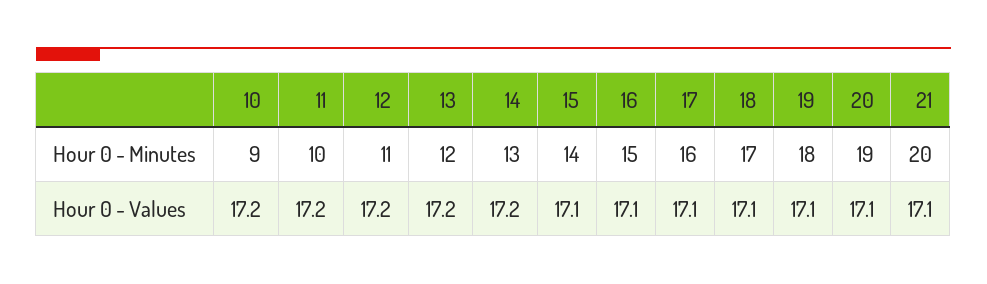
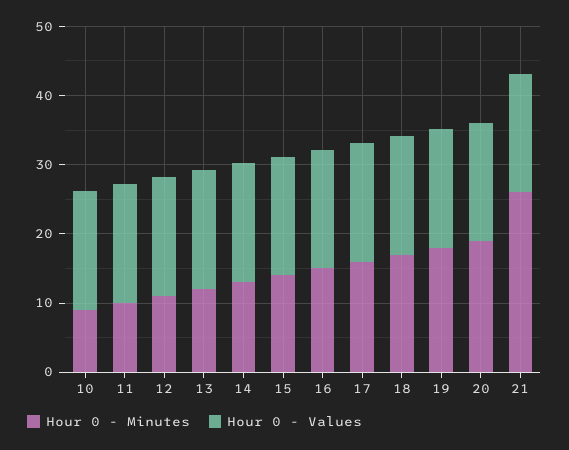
Hour 0 - Minutes, 21: 20 -> 26

